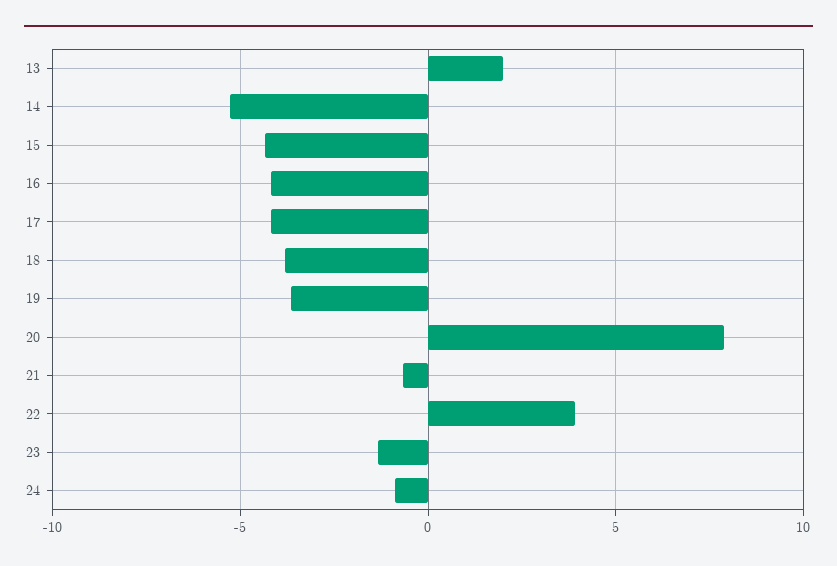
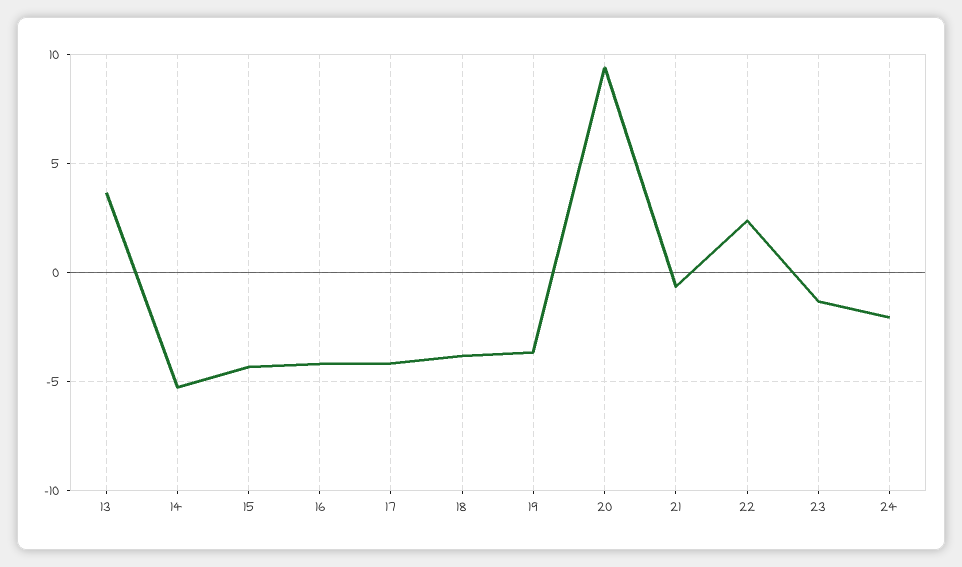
13: 2 -> 3.5
20: 8 -> 9.5
22: 4 -> 2.5
24: -1 -> -2

